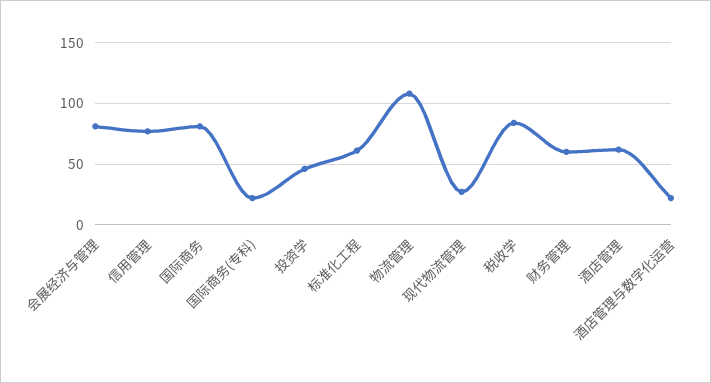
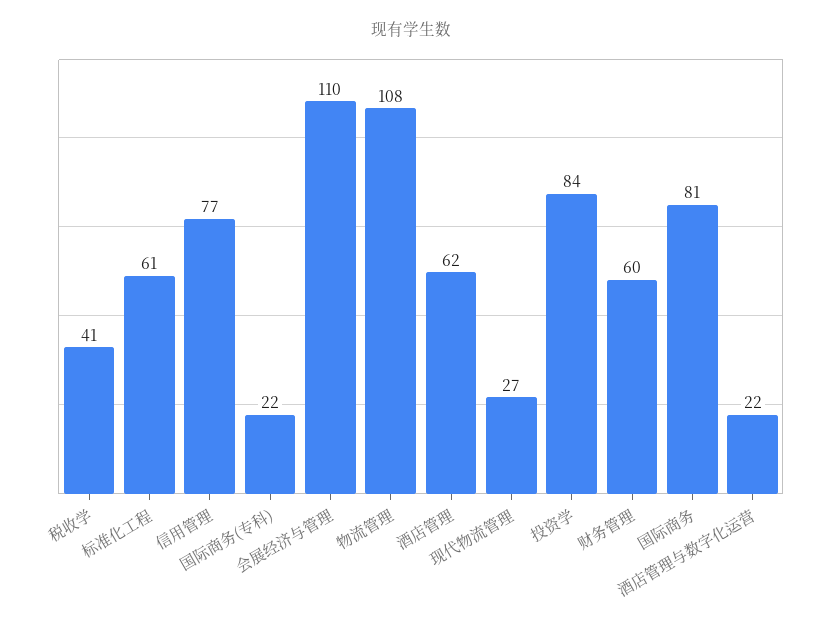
会展经济与管理: 80 -> 110
投资学: 45 -> 84
税收学: 85 -> 41

